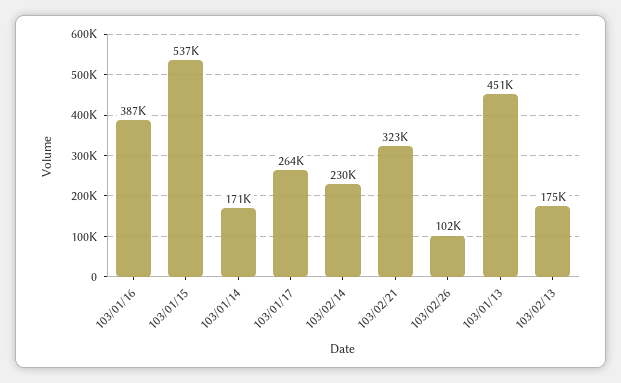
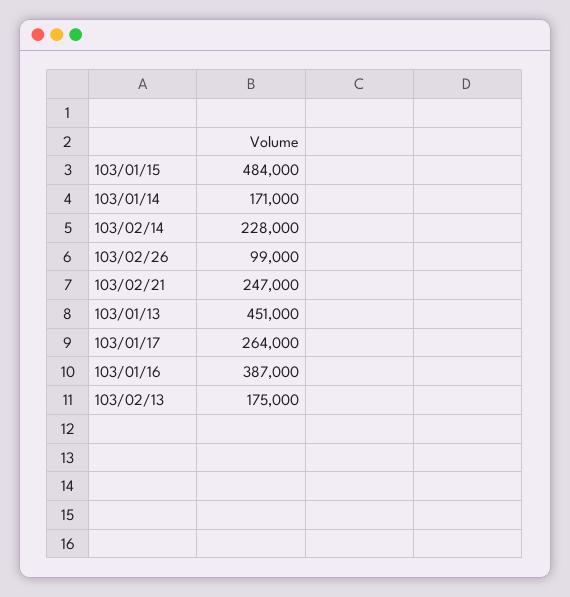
103/01/15: 537000 -> 484000
103/02/14: 230000 -> 228000
103/02/21: 323000 -> 247000
103/02/26: 102000 -> 99000

